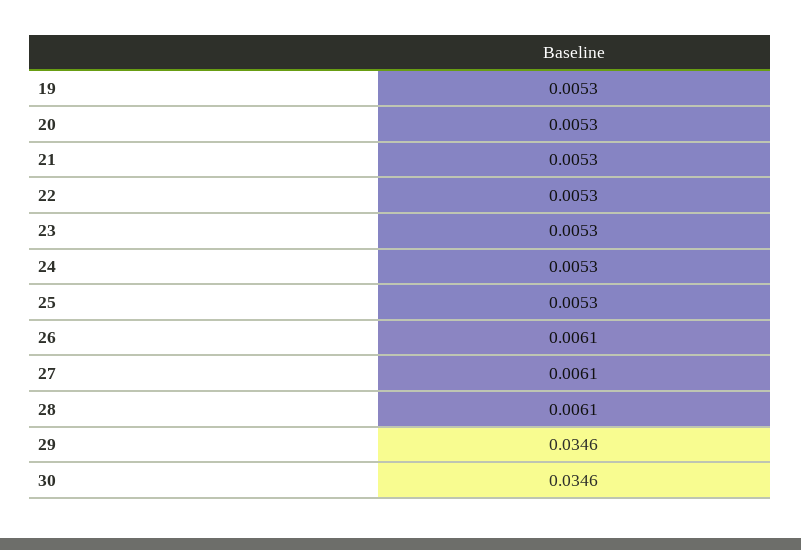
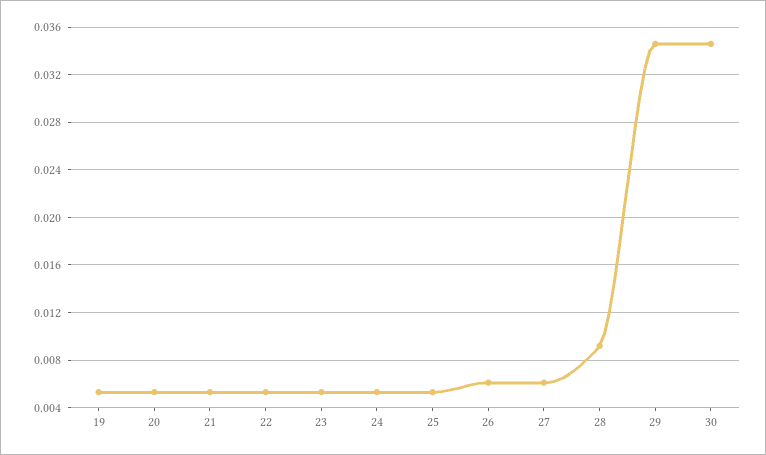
28: 0.0061 -> 0.009

